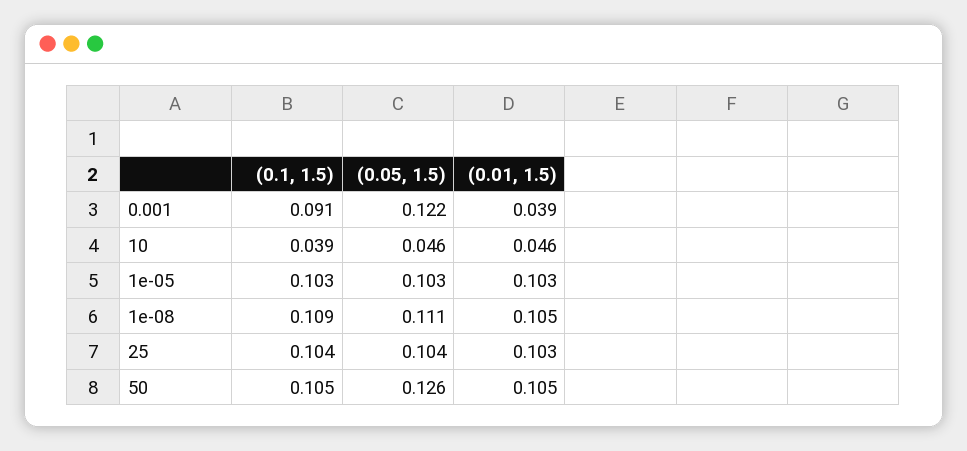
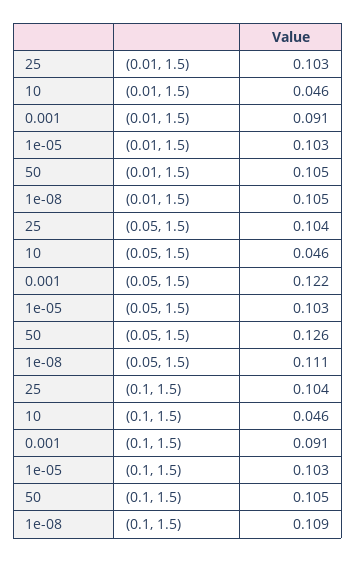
(0.01, 1.5), 0.001: 0.039 -> 0.091
(0.1, 1.5), 10: 0.039 -> 0.046

